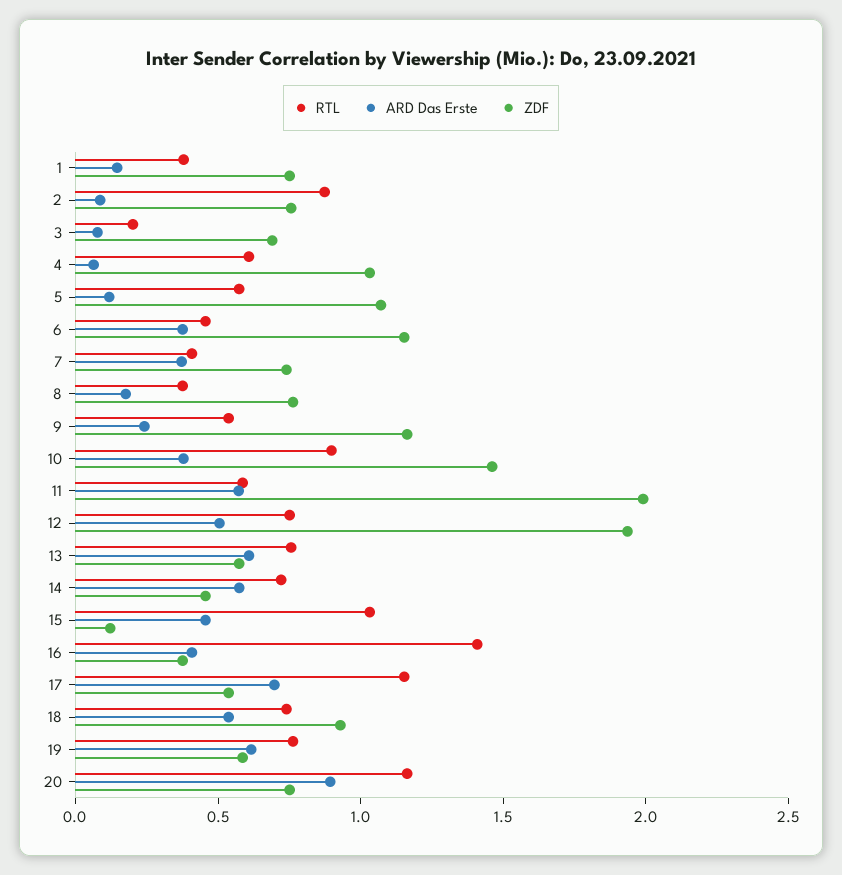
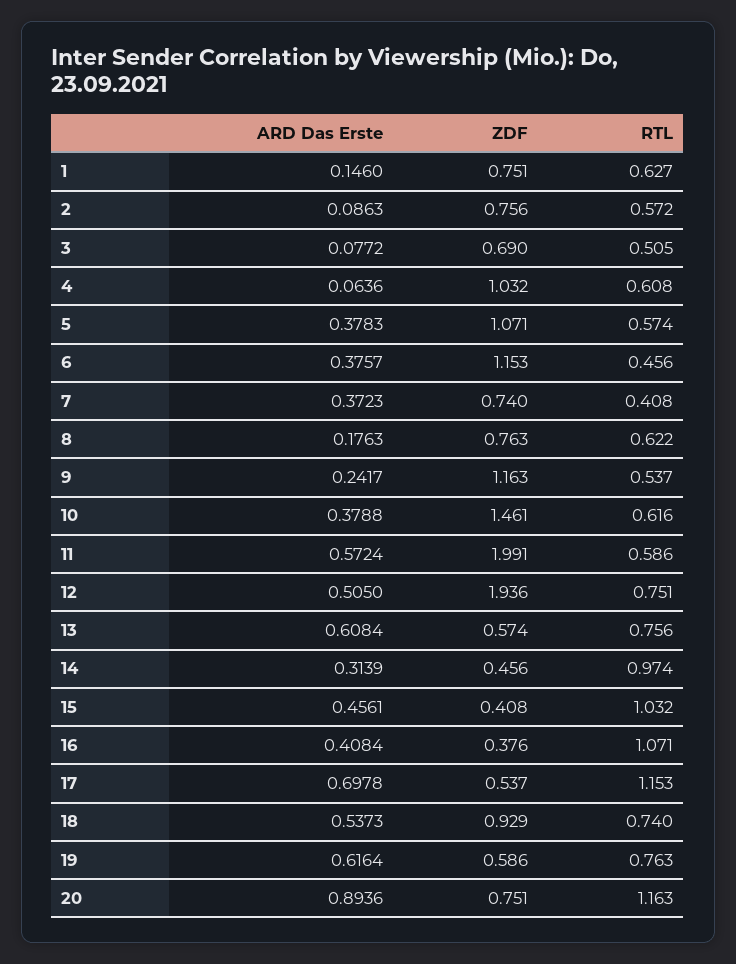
RTL, 1: 0.4 -> 0.627
RTL, 2: 0.9 -> 0.572
RTL, 3: 0.2 -> 0.505
ARD Das Erste, 5: 0.1 -> 0.3783
RTL, 8: 0.4 -> 0.622
RTL, 10: 0.9 -> 0.616
RTL, 14: 0.7 -> 0.974
ARD Das Erste, 14: 0.6 -> 0.3139
ZDF, 15: 0.1 -> 0.408
RTL, 16: 1.4 -> 1.071

